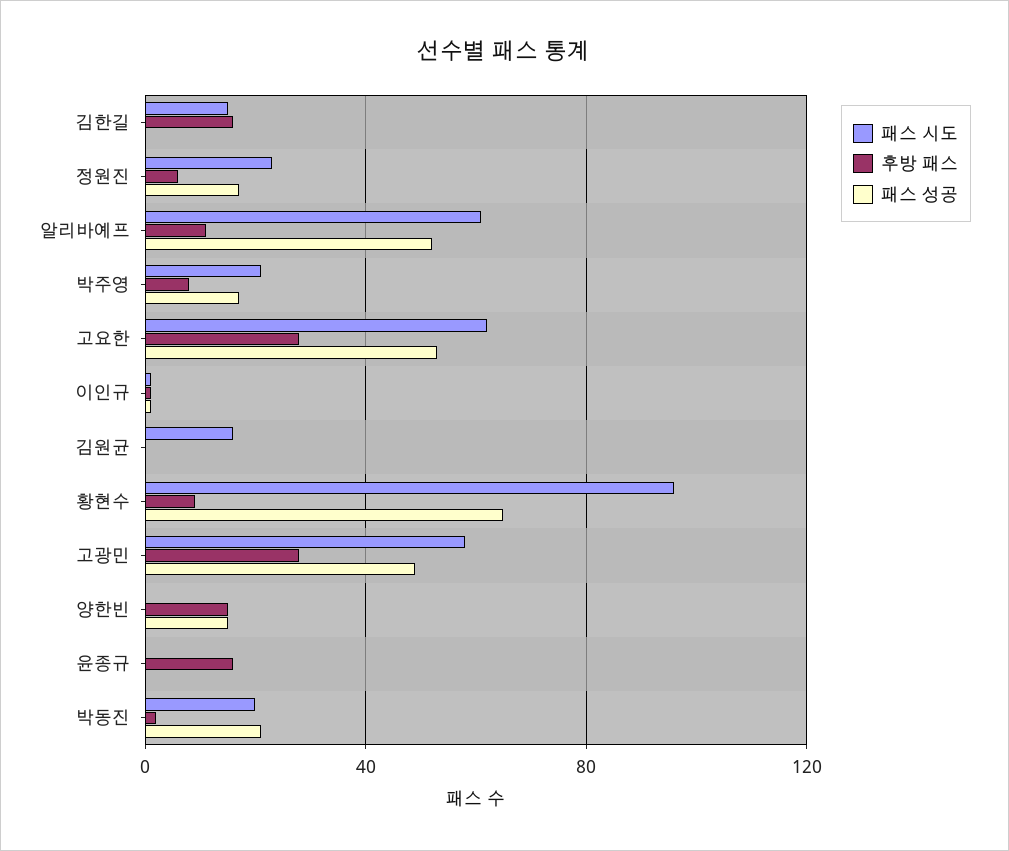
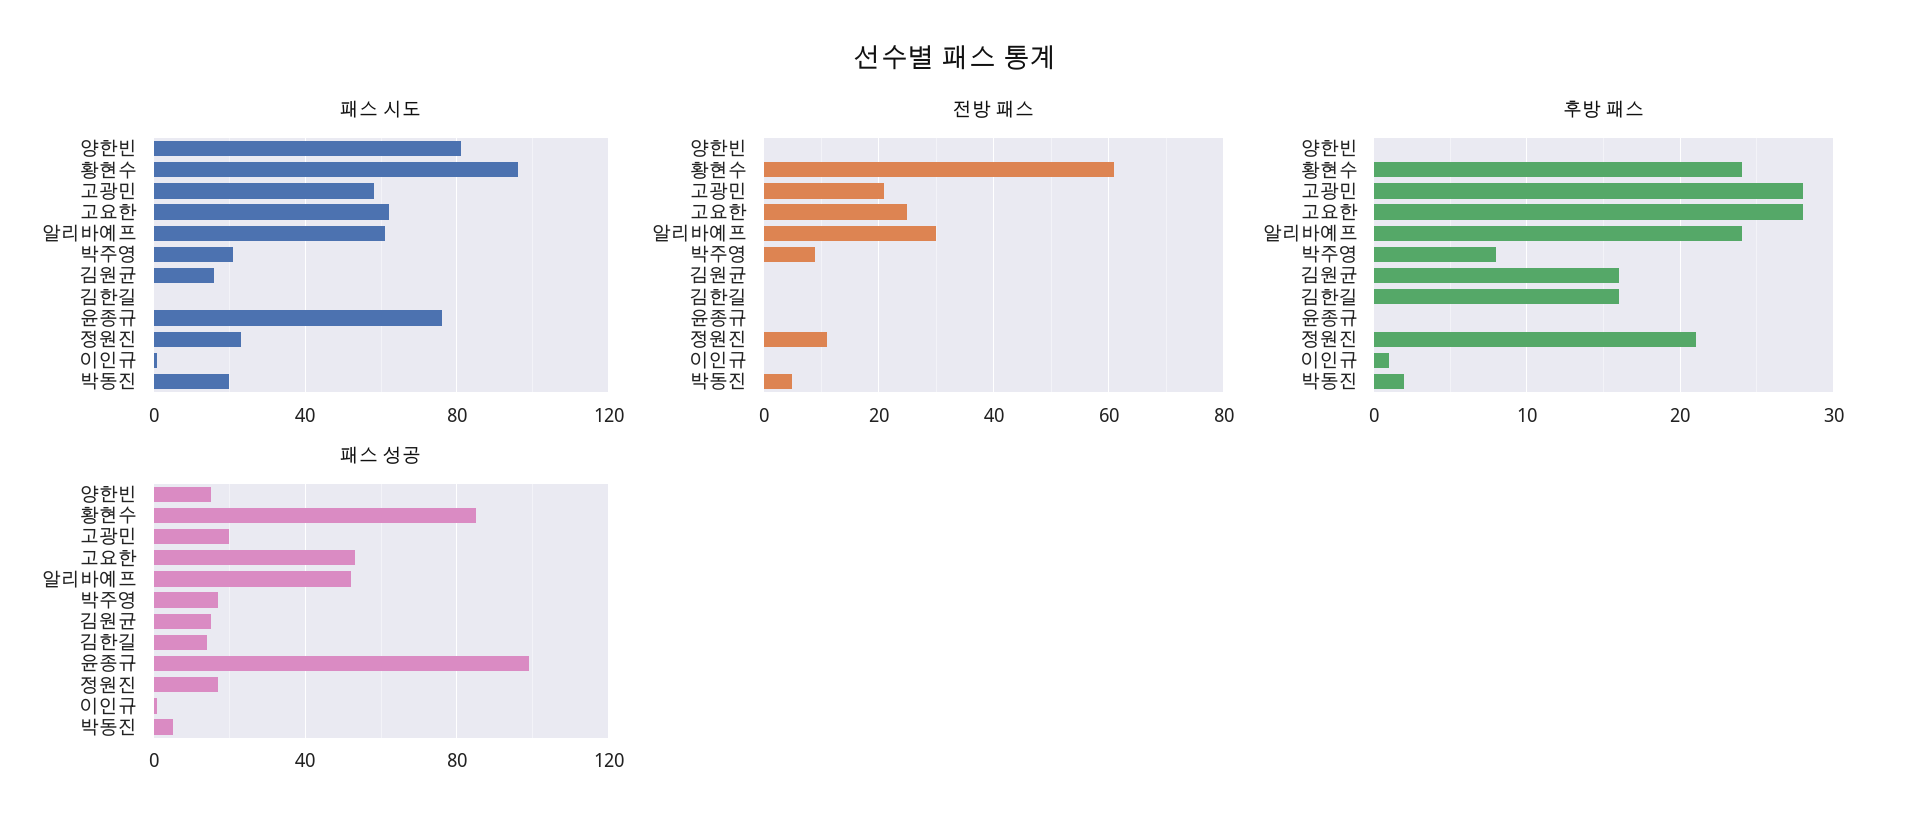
패스 시도, 김한길: 15 -> 0
패스 성공, 김한길: 0 -> 15
후방 패스, 정원진: 5 -> 21
후방 패스, 알리바예프: 10 -> 24
후방 패스, 김원균: 0 -> 16
패스 성공, 김원균: 0 -> 15
후방 패스, 황현수: 10 -> 24
패스 성공, 황현수: 65 -> 85
패스 성공, 고광민: 50 -> 20
패스 시도, 양한빈: 0 -> 80
후방 패스, 양한빈: 15 -> 0
패스 시도, 윤종규: 0 -> 75
후방 패스, 윤종규: 15 -> 0
패스 성공, 윤종규: 0 -> 100
패스 성공, 박동진: 20 -> 5
전방 패스, 양한빈: none -> 0
전방 패스, 황현수: none -> 60
전방 패스, 고광민: none -> 20
전방 패스, 고요한: none -> 25
전방 패스, 알리바예프: none -> 30
전방 패스, 박주영: none -> 10
전방 패스, 김원균: none -> 0
전방 패스, 김한길: none -> 0
전방 패스, 윤종규: none -> 0
전방 패스, 정원진: none -> 10
전방 패스, 이인규: none -> 0
전방 패스, 박동진: none -> 5

